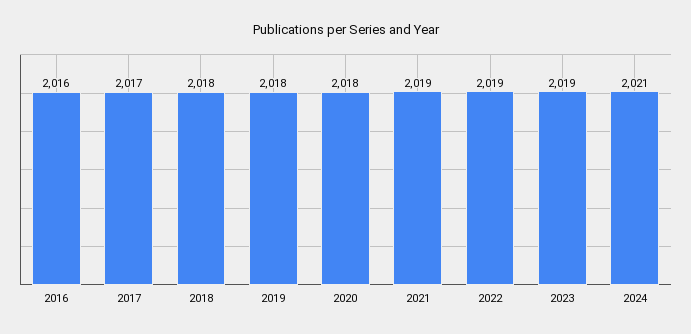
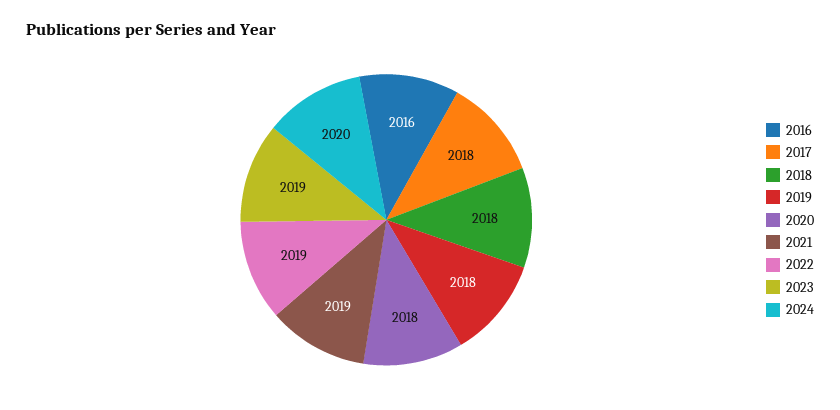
2017: 2017 -> 2018
2024: 2021 -> 2020

